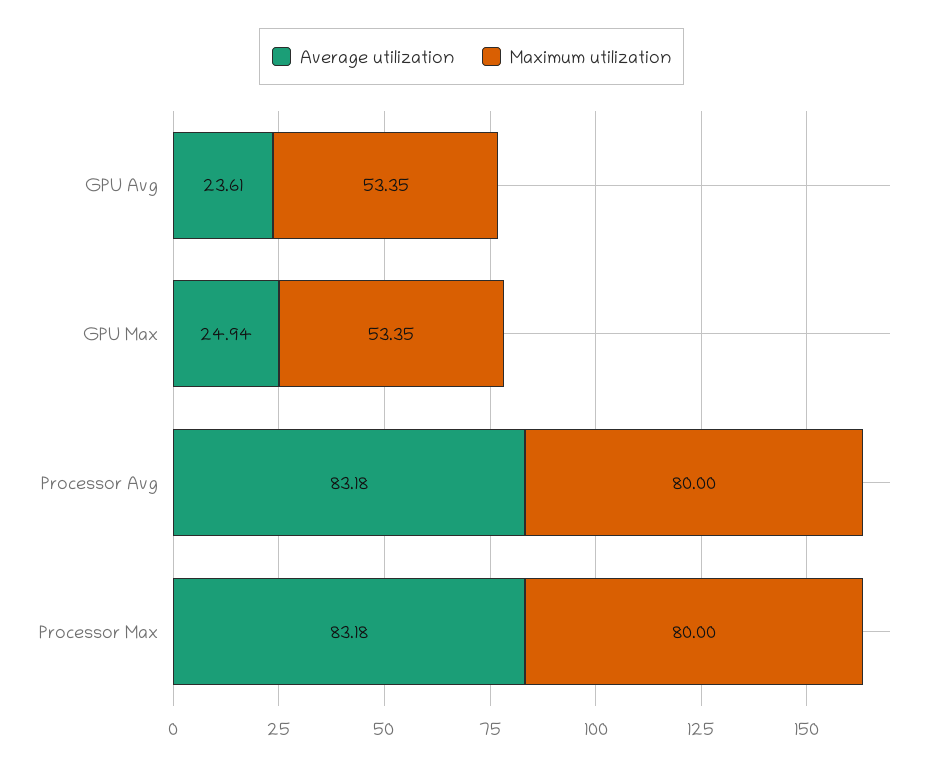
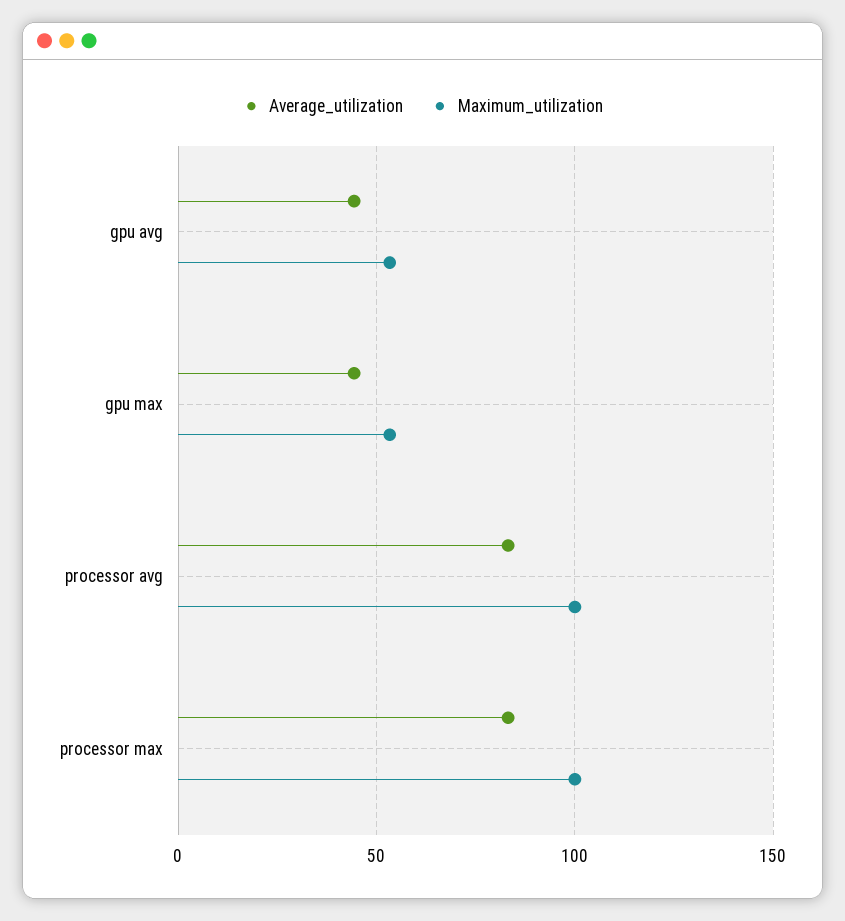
Average utilization, GPU Avg: 23.61 -> 45
Average utilization, GPU Max: 24.94 -> 45
Maximum utilization, Processor Avg: 80 -> 100
Maximum utilization, Processor Max: 80 -> 100

